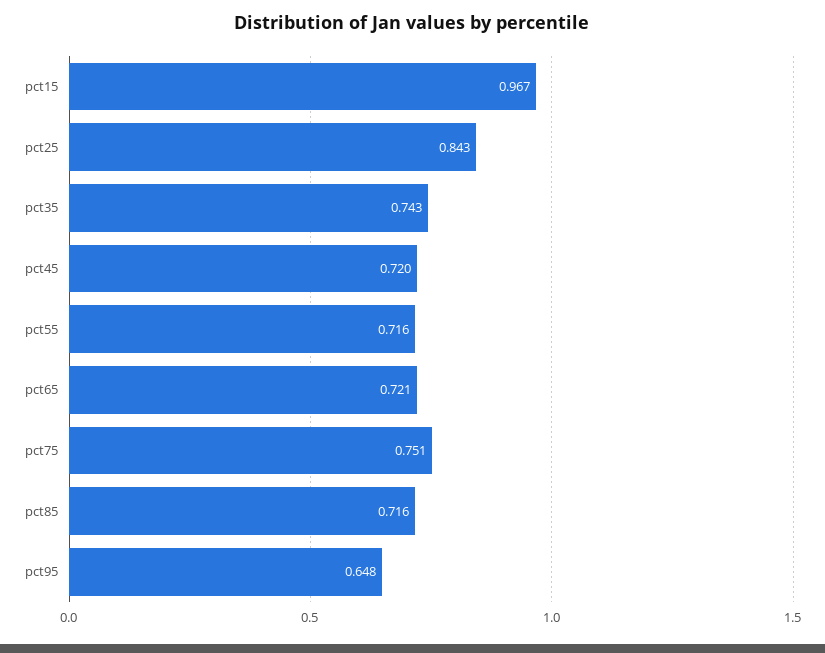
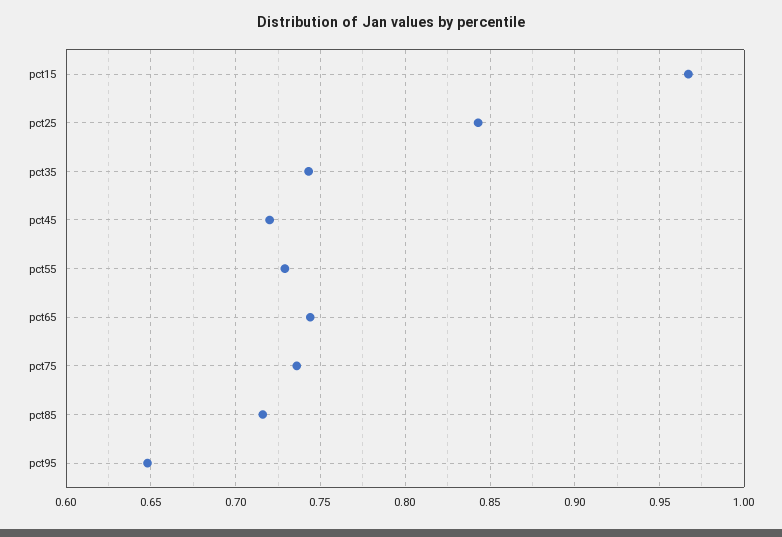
pct55: 0.716 -> 0.73
pct65: 0.721 -> 0.745
pct75: 0.751 -> 0.735

